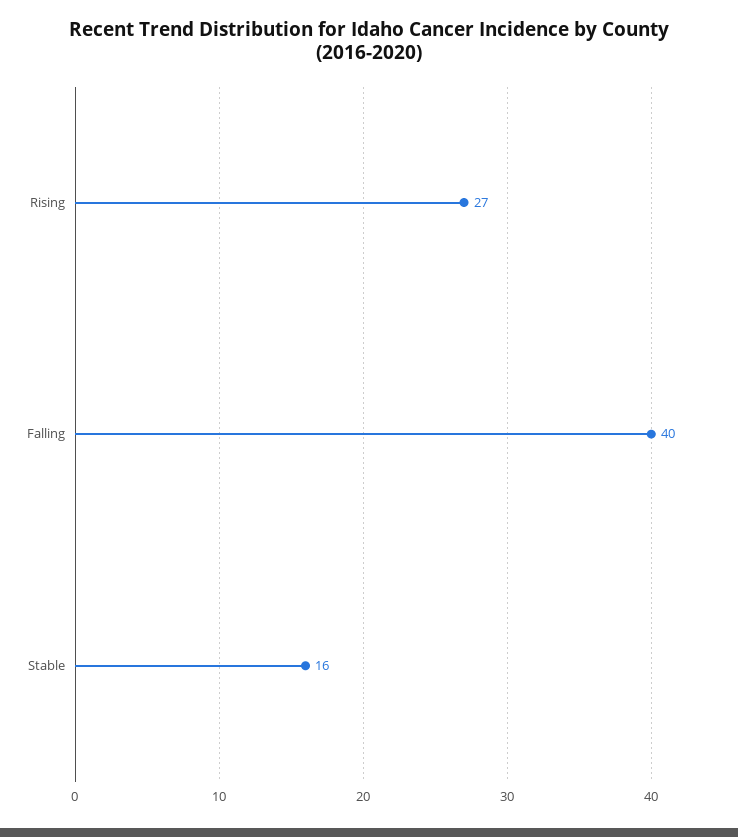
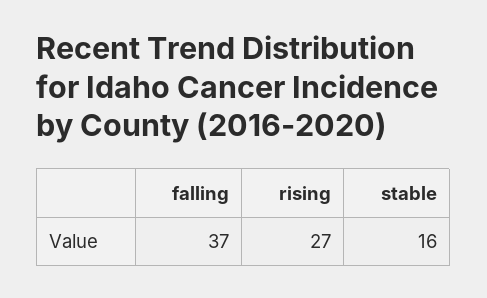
Falling: 40 -> 37

